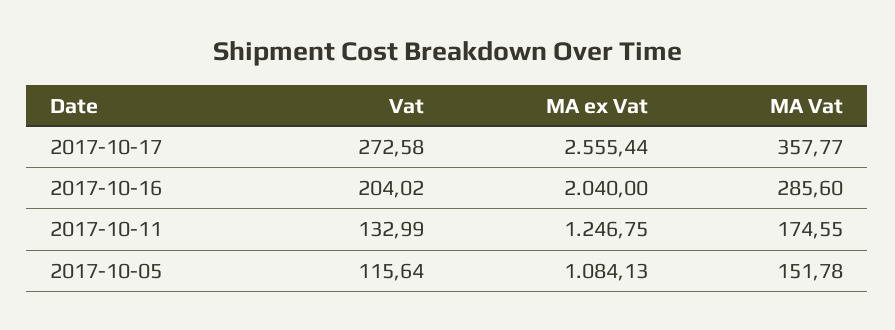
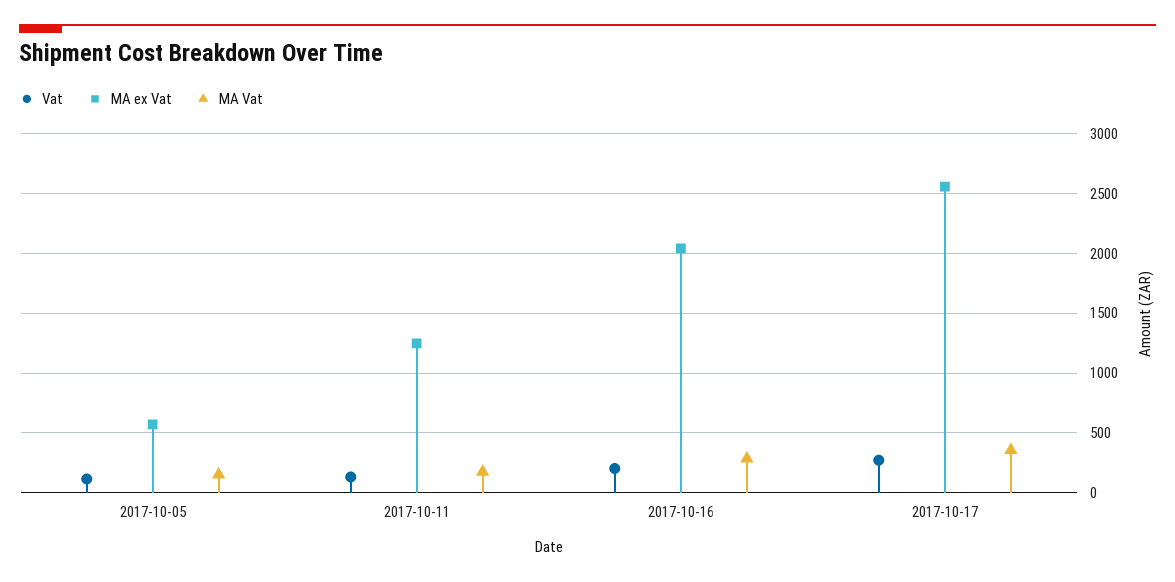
MA ex Vat, 2017-10-05: 1084.13 -> 600

